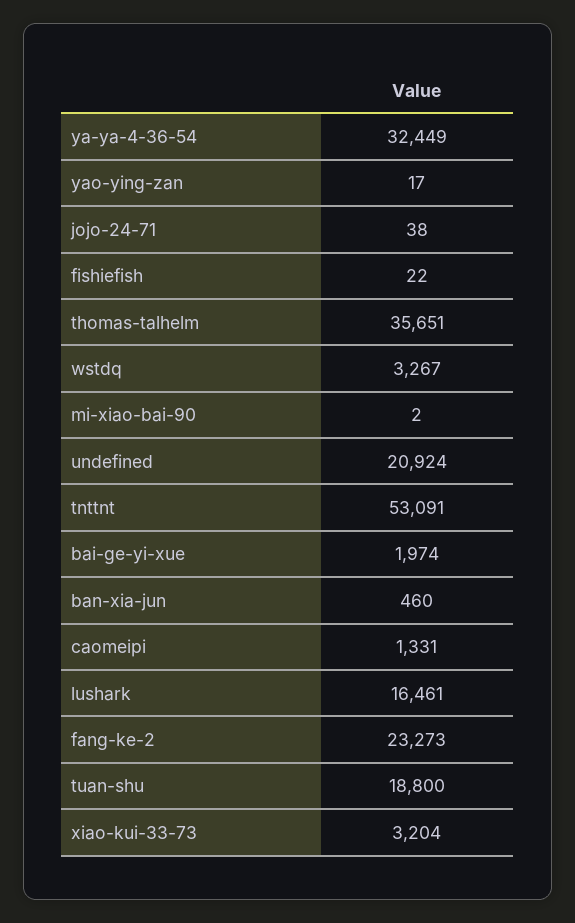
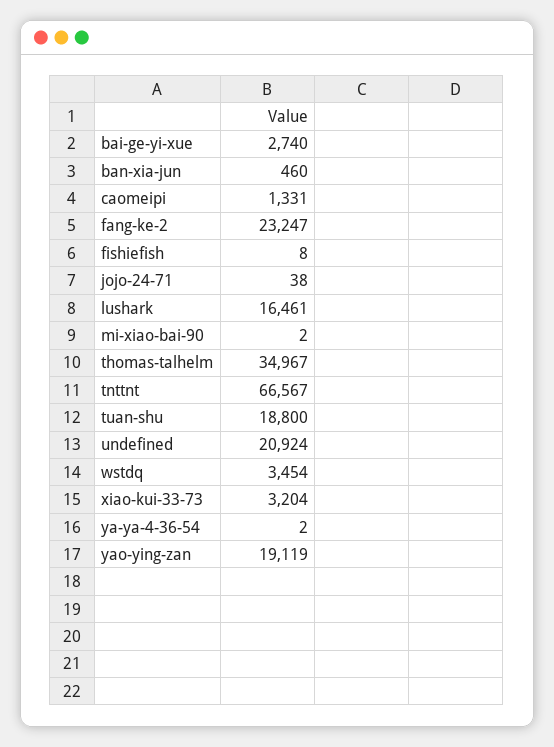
ya-ya-4-36-54: 32449 -> 2
yao-ying-zan: 17 -> 19119
fishiefish: 22 -> 8
thomas-talhelm: 35651 -> 34967
wstdq: 3267 -> 3454
tnttnt: 53091 -> 66567
bai-ge-yi-xue: 1974 -> 2740
fang-ke-2: 23273 -> 23247

